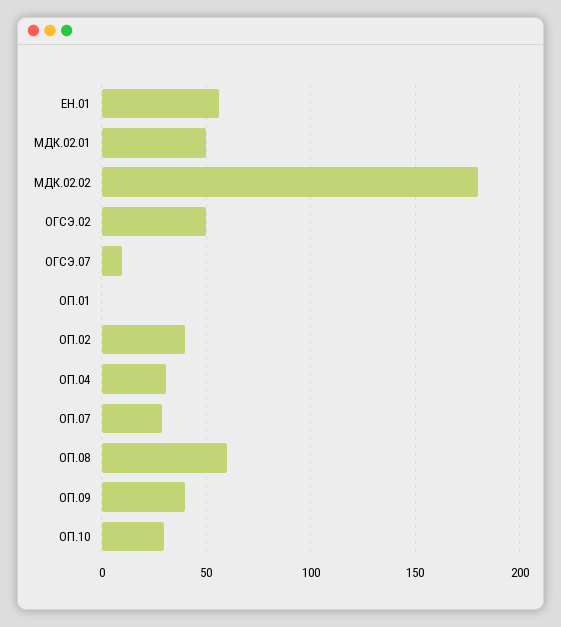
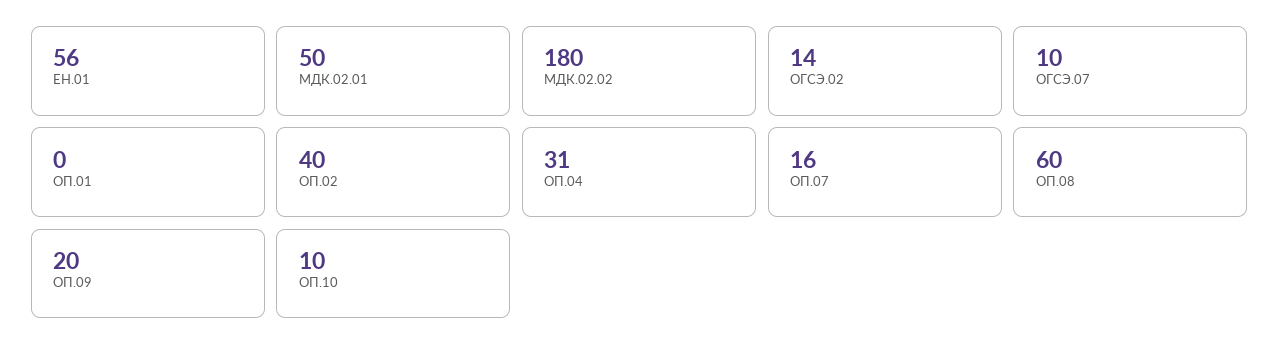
ОГСЭ.02: 50 -> 14
ОП.07: 30 -> 16
ОП.09: 40 -> 20
ОП.10: 30 -> 10

